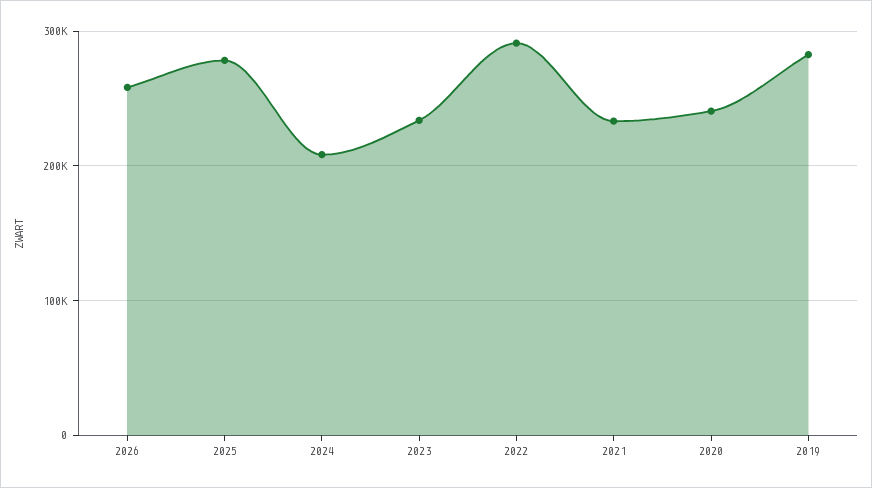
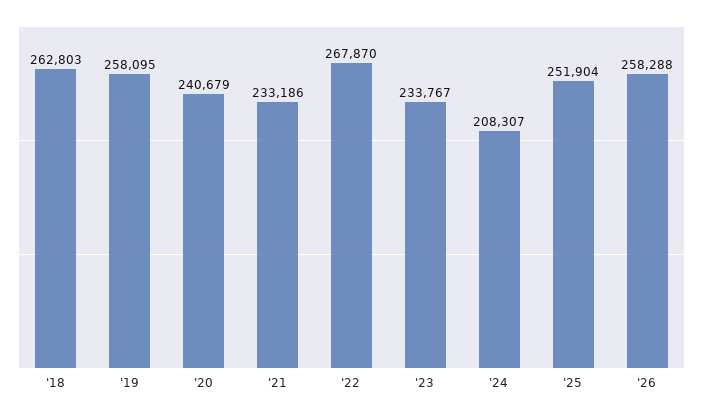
2025: 280000 -> 251904
2022: 290000 -> 267870
2019: 280000 -> 258095
'18: none -> 262803

